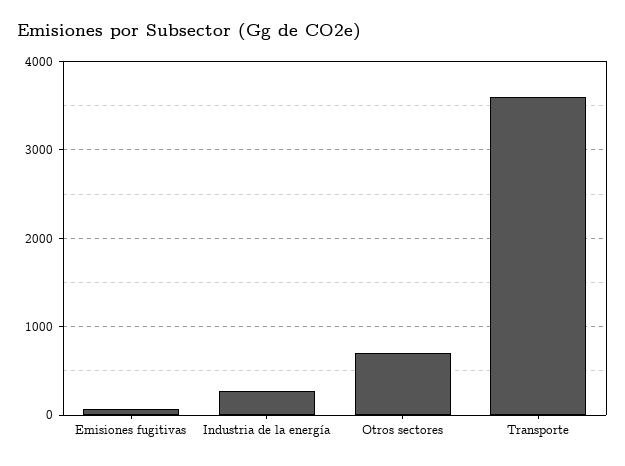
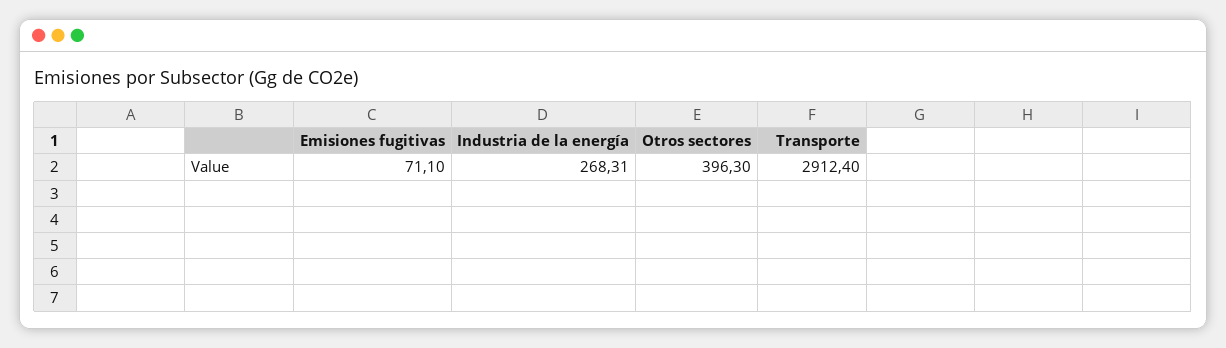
Otros sectores: 700 -> 396.3
Transporte: 3600 -> 2912.4

